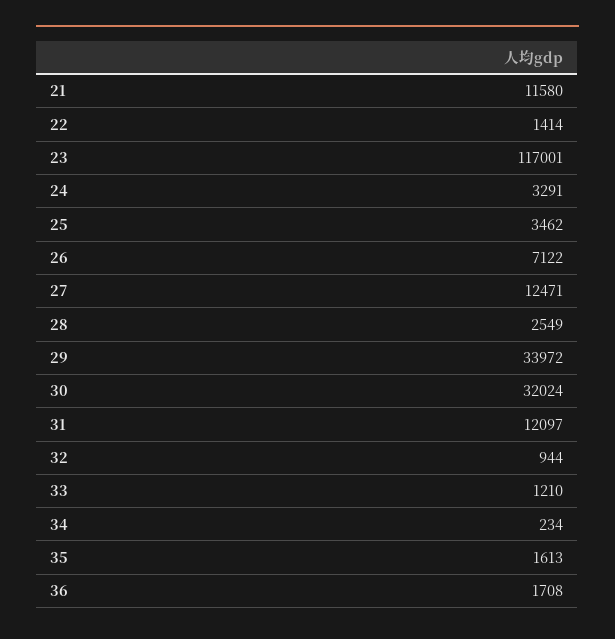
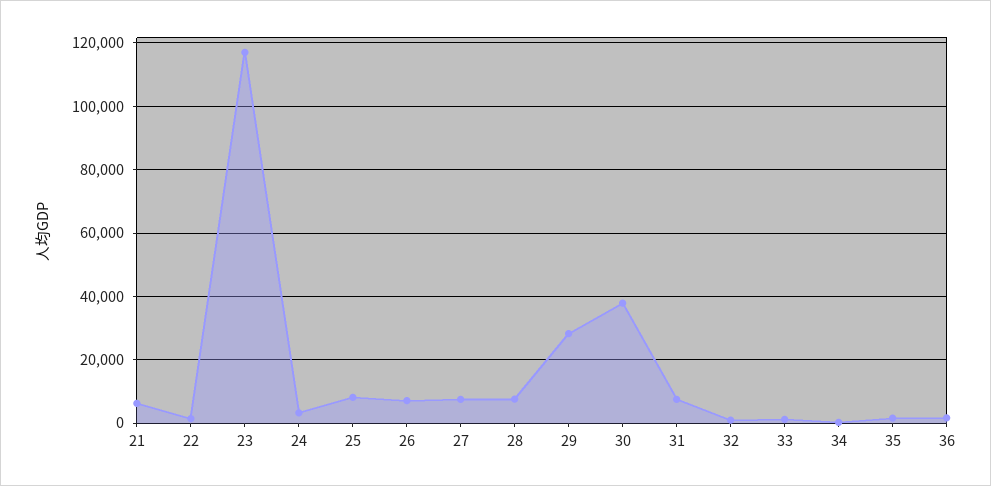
21: 11580 -> 6000
25: 3462 -> 8000
27: 12471 -> 8000
28: 2549 -> 8000
29: 33972 -> 28000
30: 32024 -> 38000
31: 12097 -> 8000

